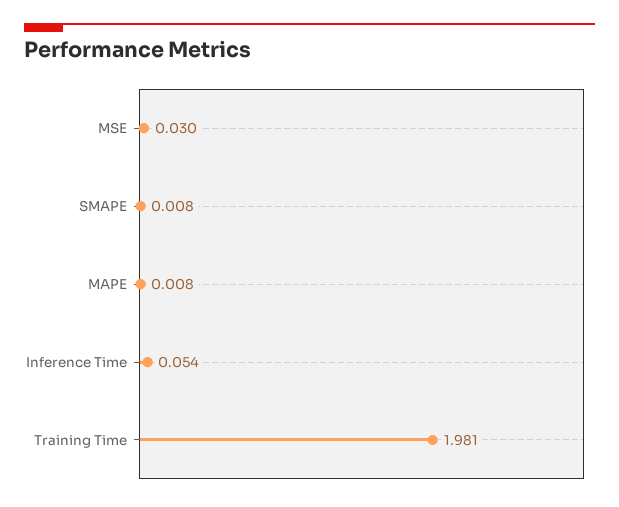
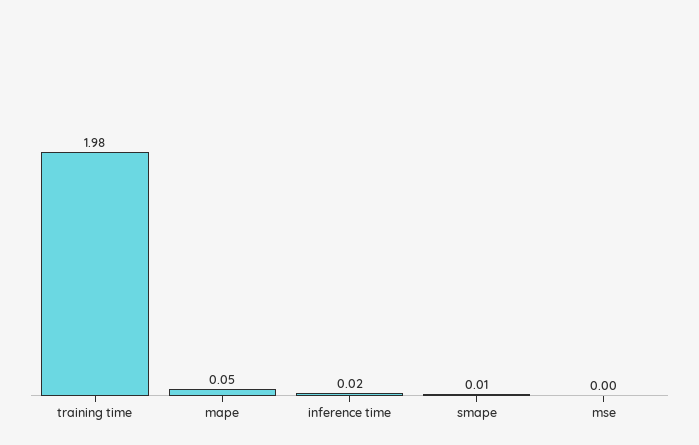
MSE: 0.03 -> 0
MAPE: 0.008 -> 0.05
Inference Time: 0.054 -> 0.02

